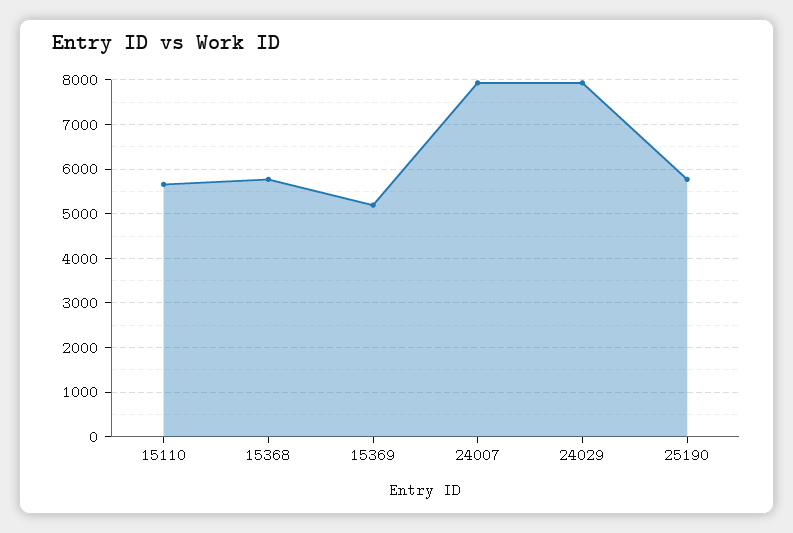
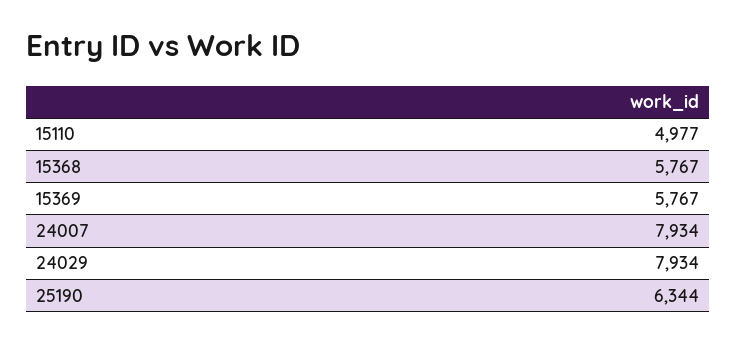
15110: 5600 -> 4977
15369: 5200 -> 5767
25190: 5800 -> 6344

